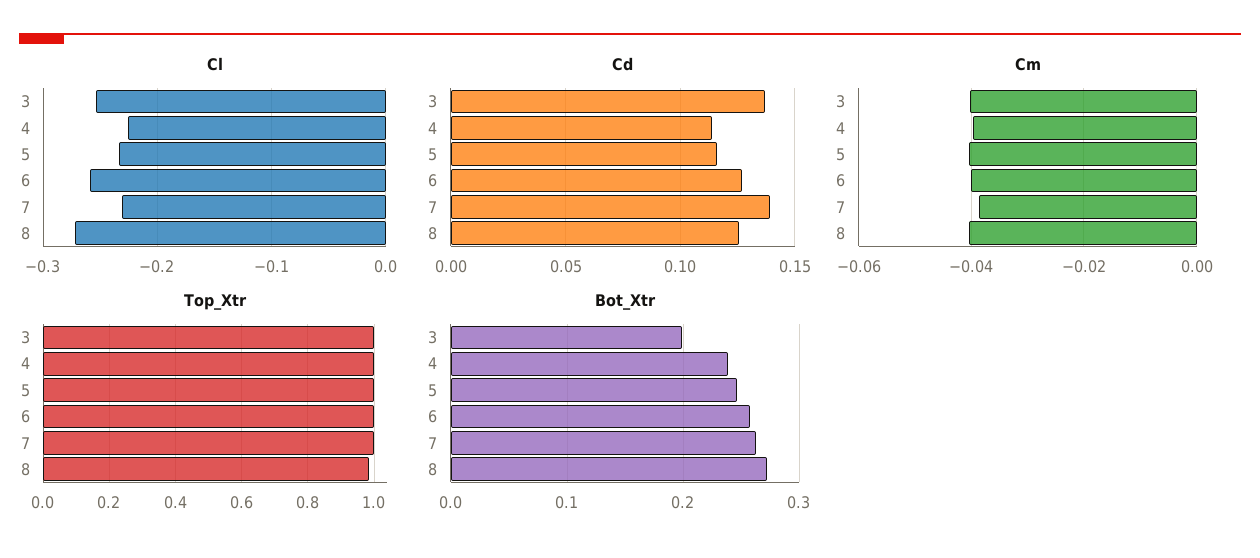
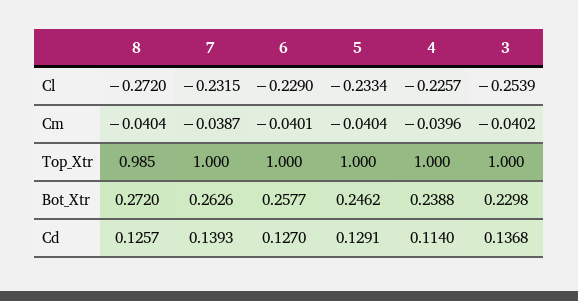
Cl, 6: -0.26 -> -0.229
Cd, 5: 0.115 -> 0.1291
Bot_Xtr, 3: 0.2 -> 0.2298

